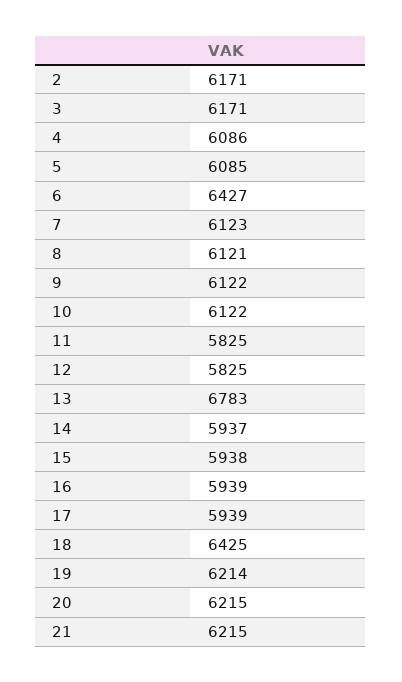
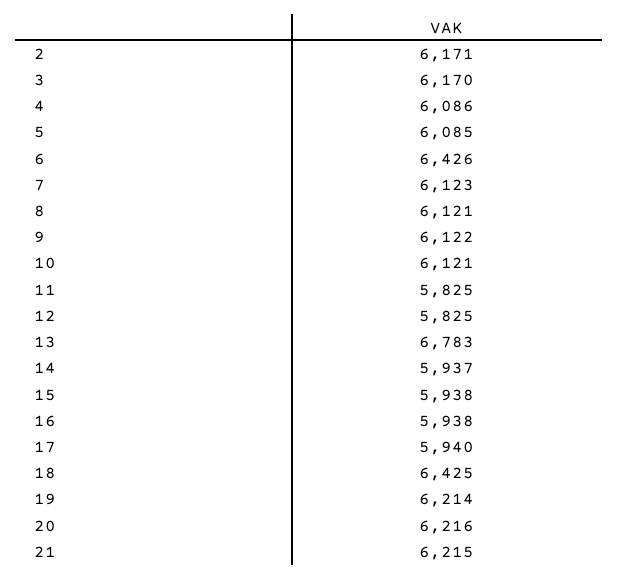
3: 6171 -> 6170
6: 6427 -> 6426
10: 6122 -> 6121
16: 5939 -> 5938
17: 5939 -> 5940
20: 6215 -> 6216

